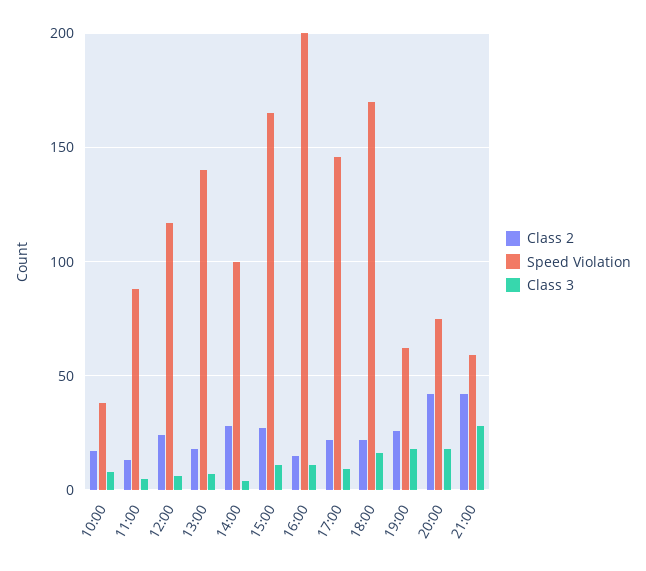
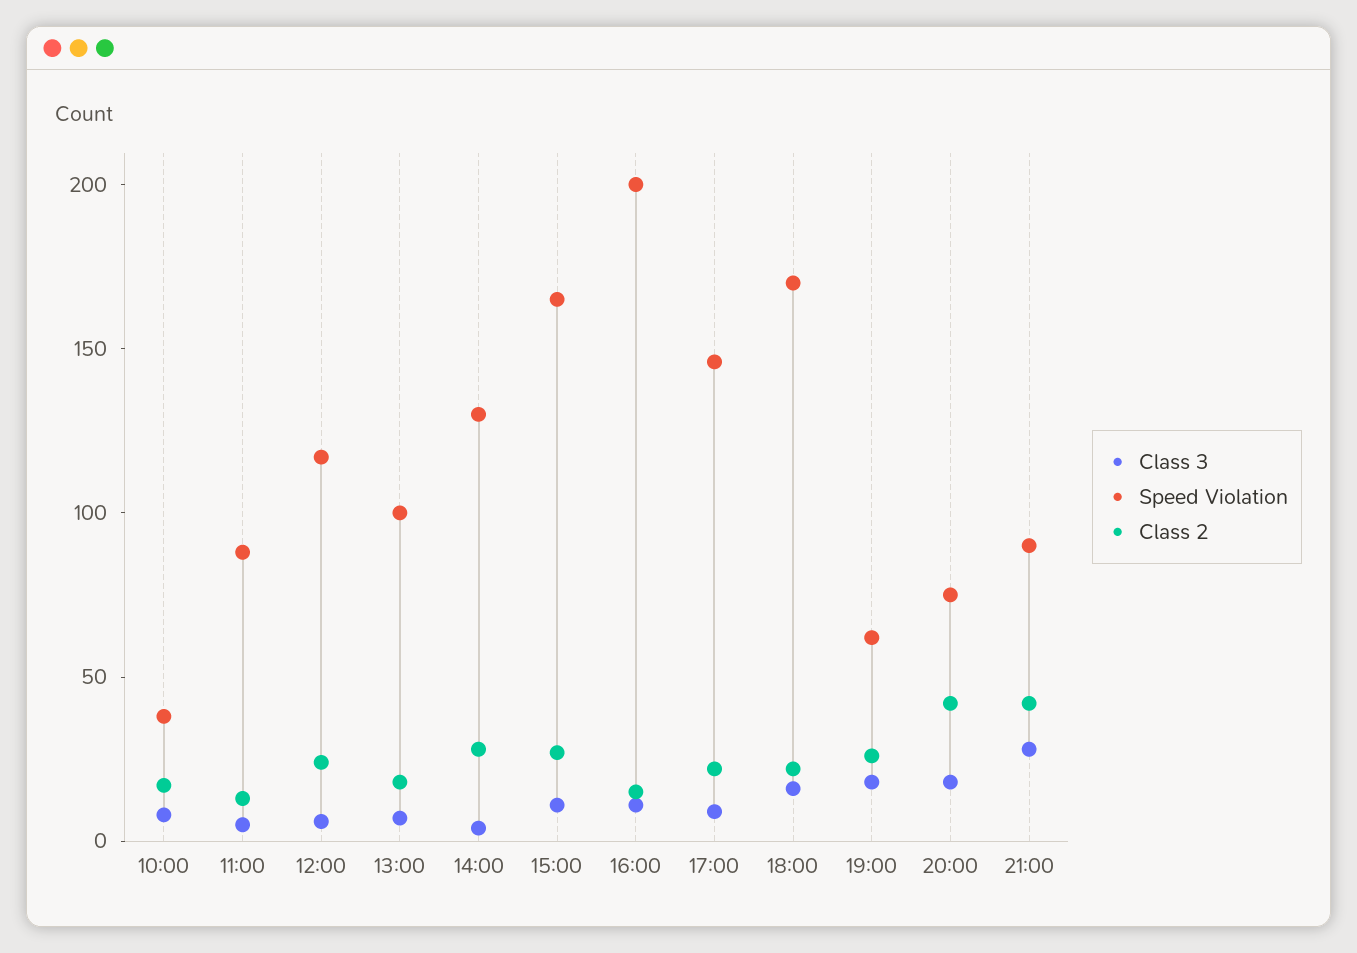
Speed Violation, 13:00: 140 -> 100
Speed Violation, 14:00: 100 -> 130
Speed Violation, 21:00: 60 -> 90

